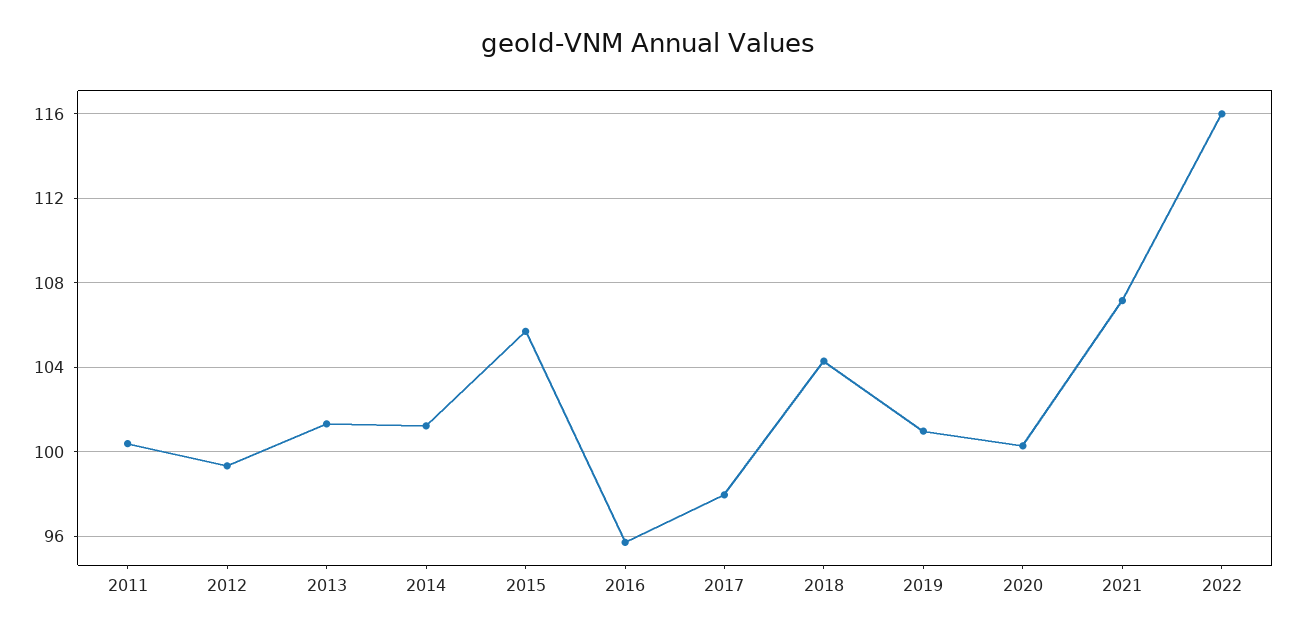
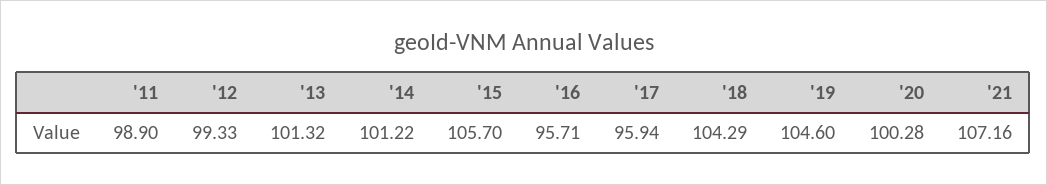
2011: 100.5 -> 98.9
2017: 98 -> 95.94
2019: 101 -> 104.6
2022: 116 -> none

